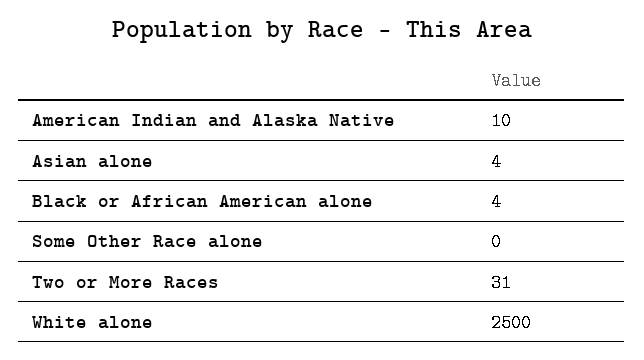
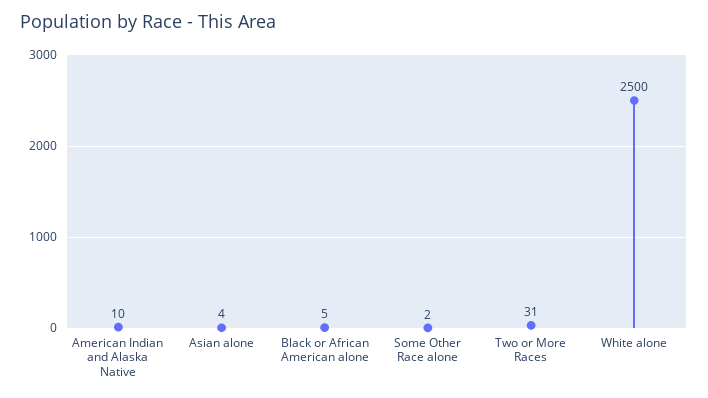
Black or African American alone: 4 -> 5
Some Other Race alone: 0 -> 2

